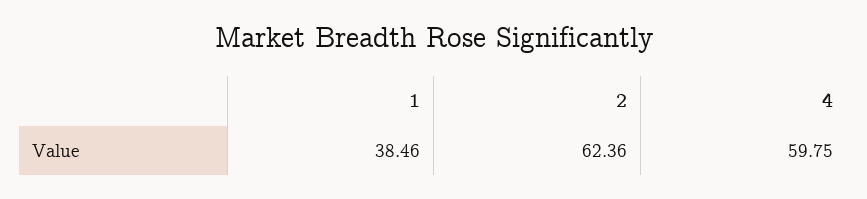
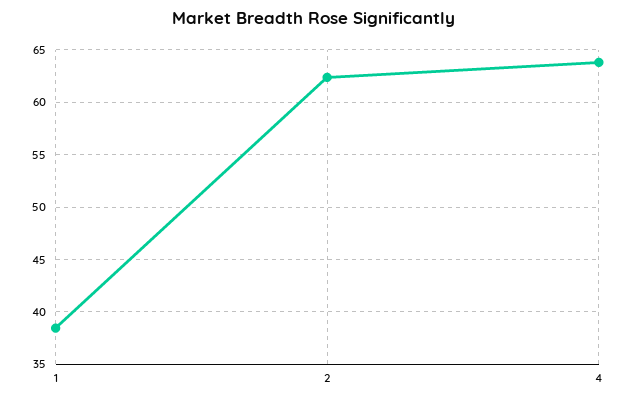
4: 59.75 -> 64

